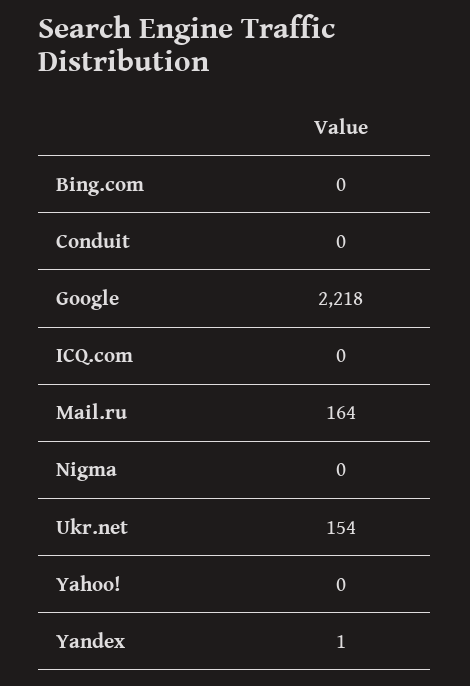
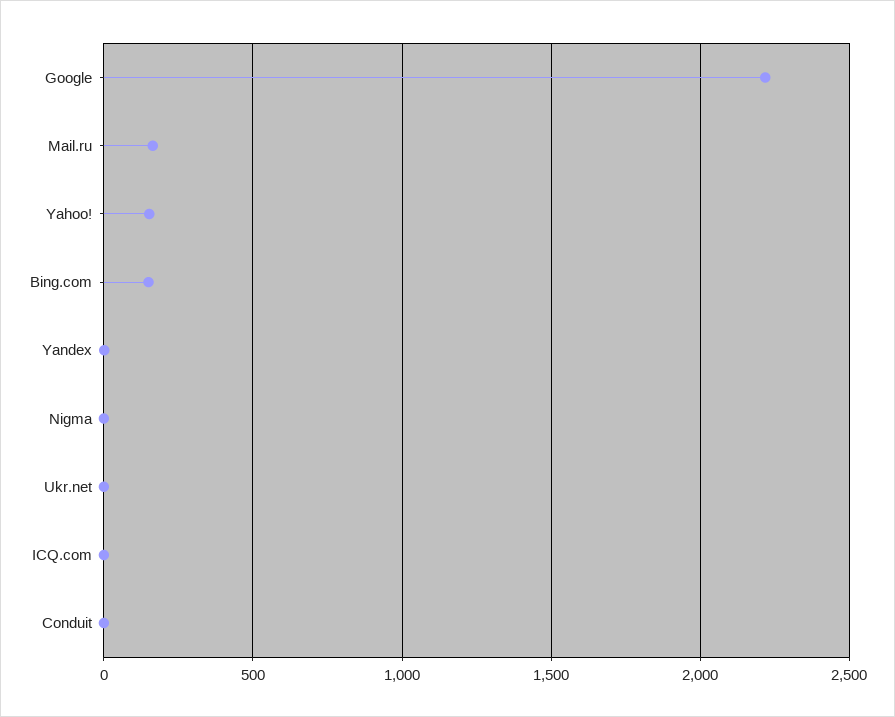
Bing.com: 0 -> 150
Ukr.net: 154 -> 0
Yahoo!: 0 -> 150

